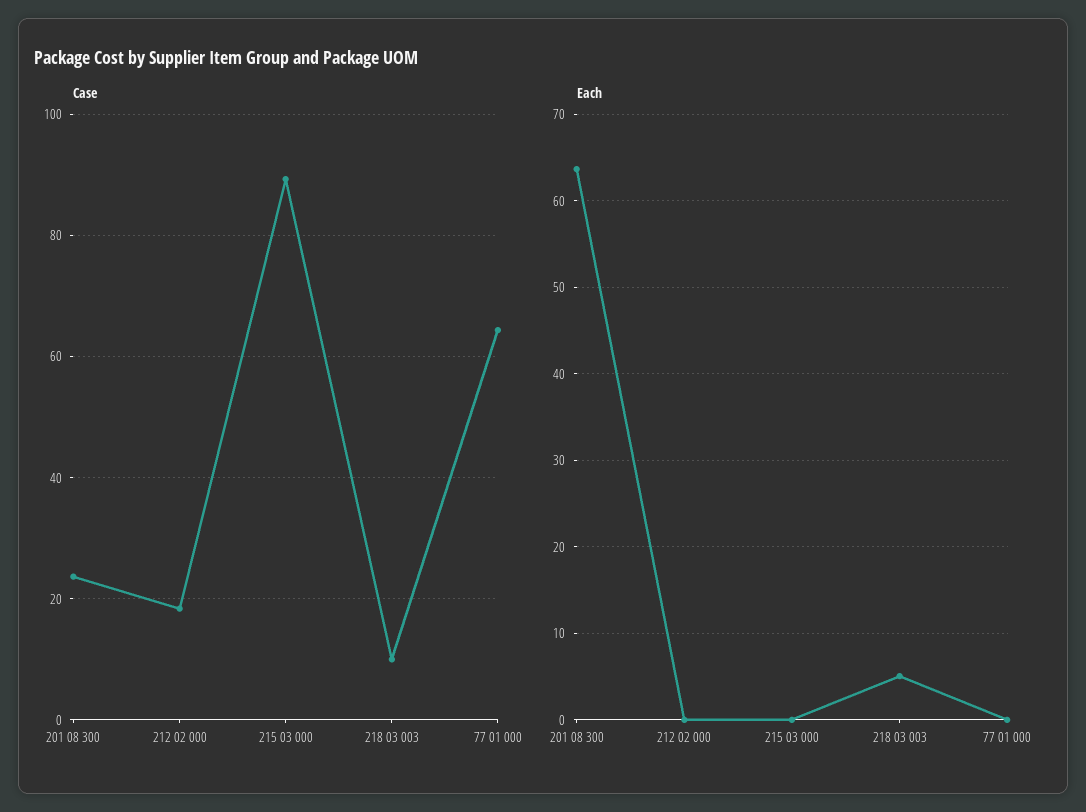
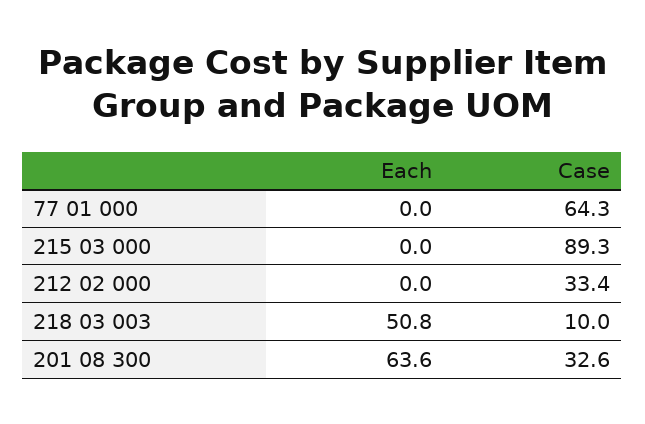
Case, 201 08 300: 24 -> 32.6
Case, 212 02 000: 18 -> 33.4
Each, 218 03 003: 5 -> 50.8

